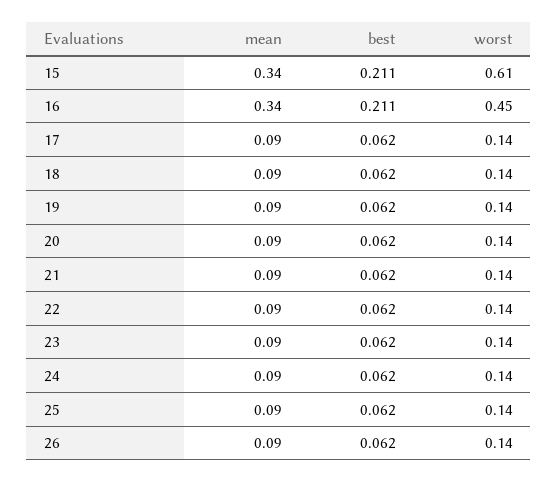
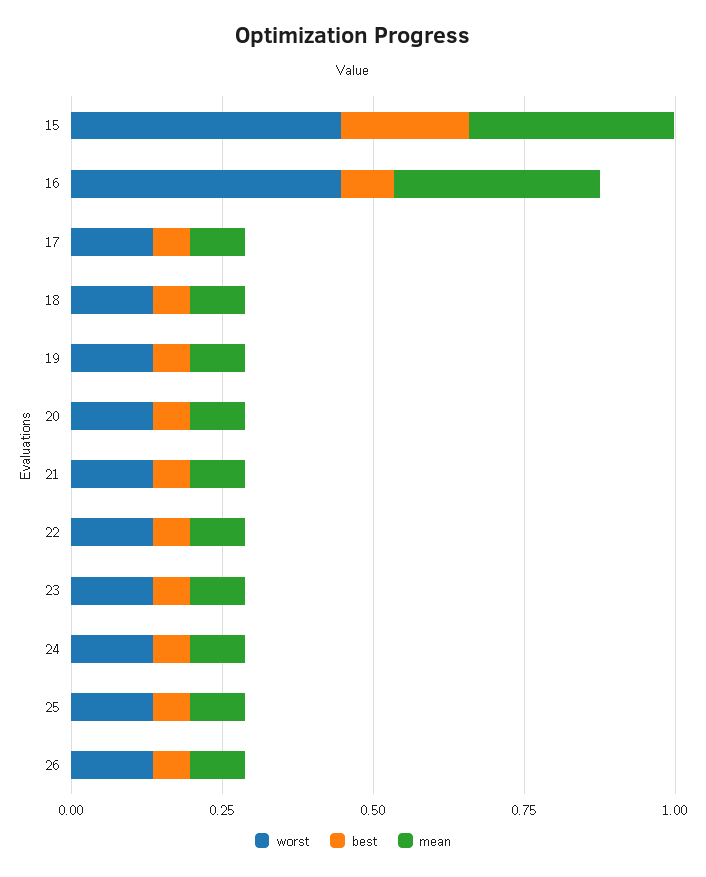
worst, 15: 0.61 -> 0.45
best, 16: 0.211 -> 0.1

